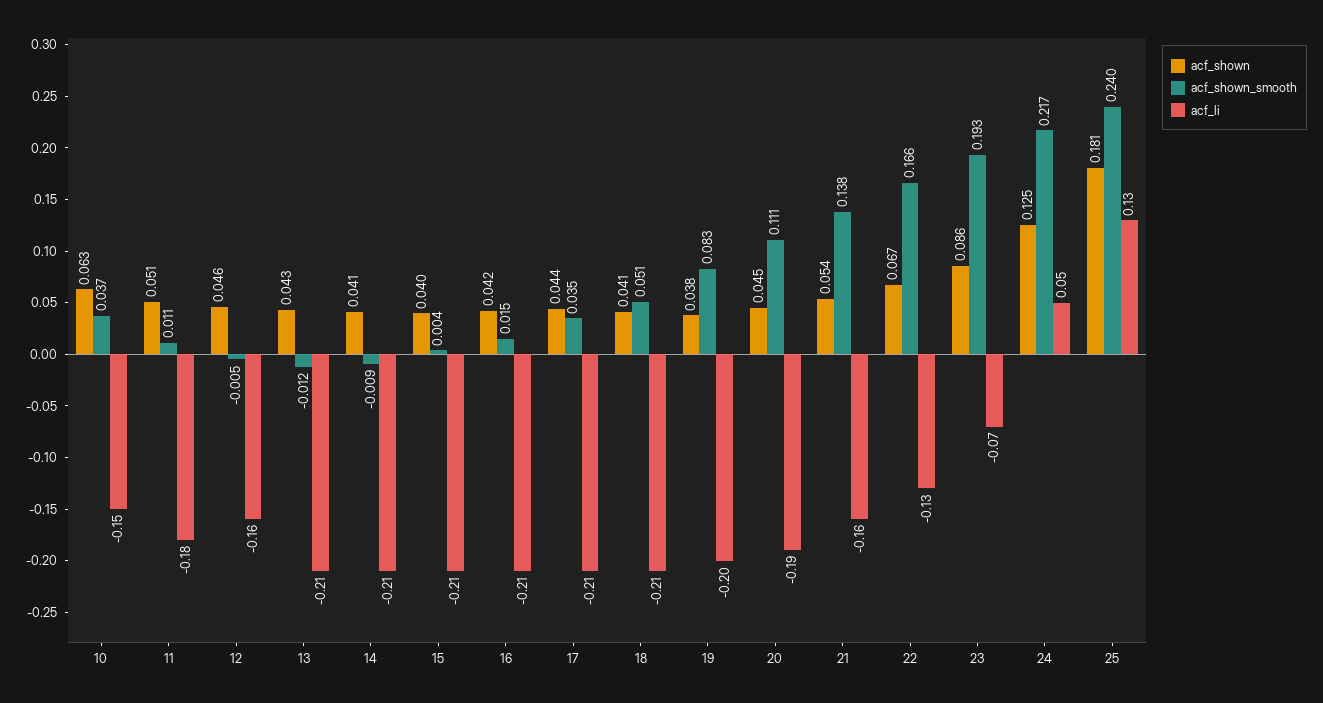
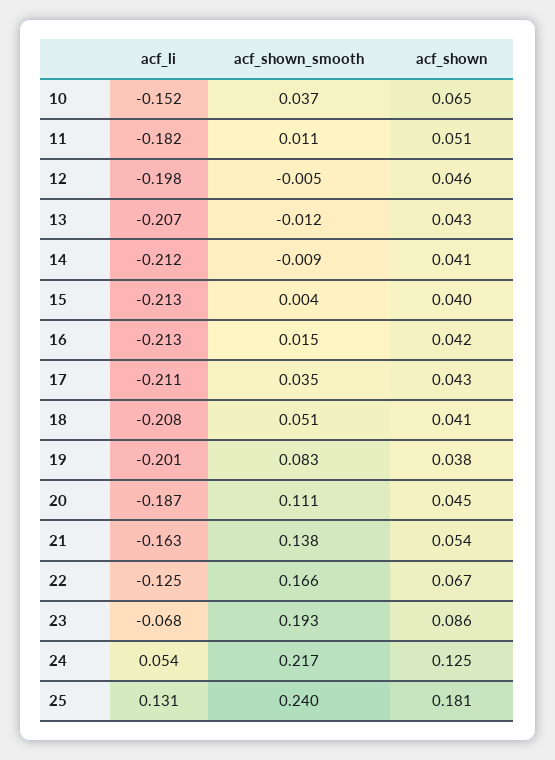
acf_shown, 10: 0.063 -> 0.065
acf_li, 12: -0.16 -> -0.198
acf_shown, 17: 0.044 -> 0.043

